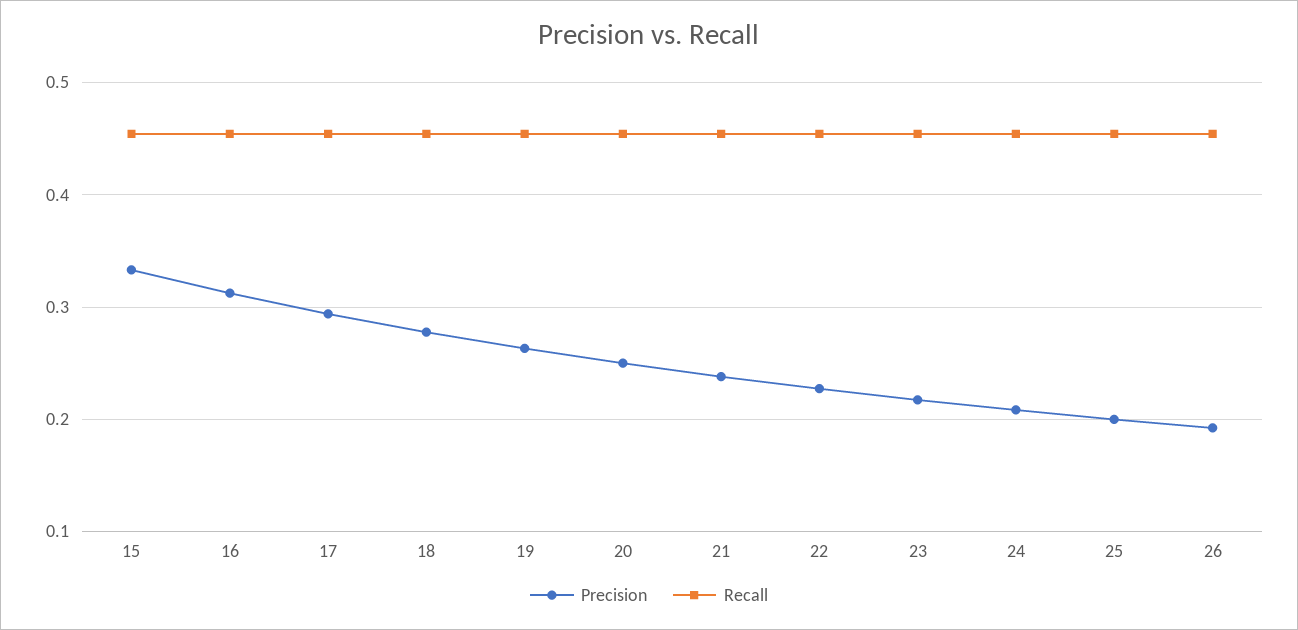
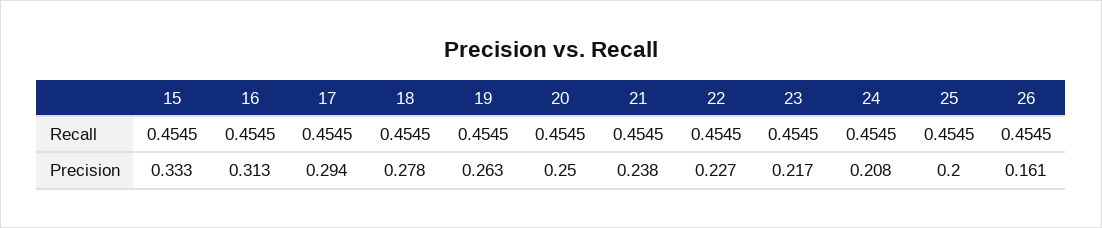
Precision, 26: 0.19 -> 0.161

